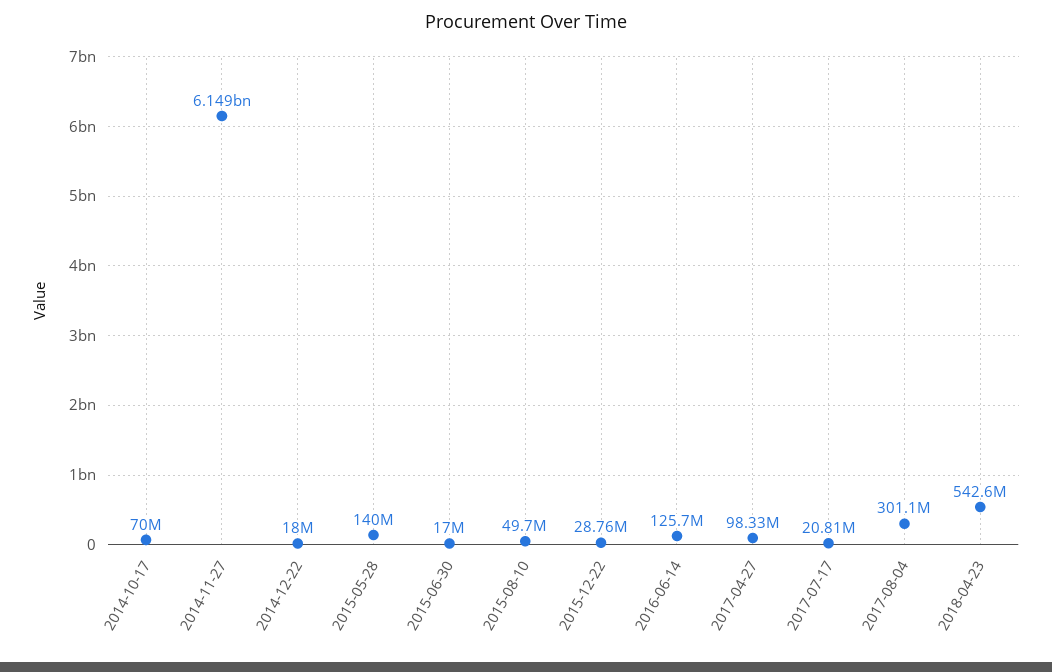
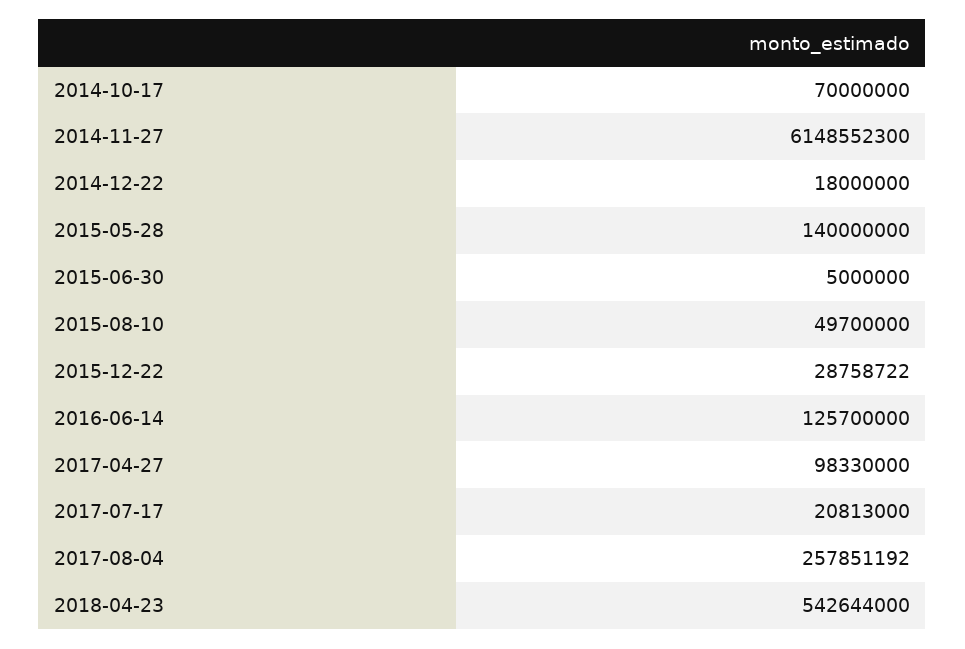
2015-06-30: 17000000 -> 5000000
2017-08-04: 301100000 -> 257851192

